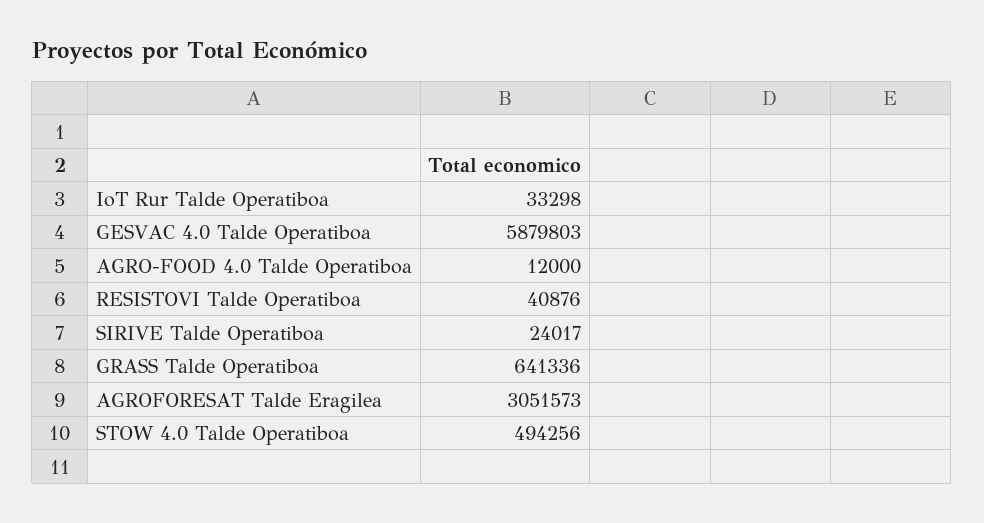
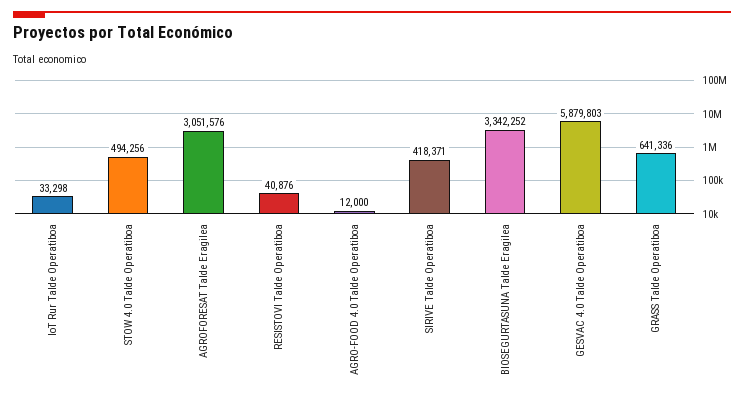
SIRIVE Talde Operatiboa: 24017 -> 418371
AGROFORESAT Talde Eragilea: 3051573 -> 3051576
BIOSEGURTASUNA Talde Eragilea: none -> 3342252

